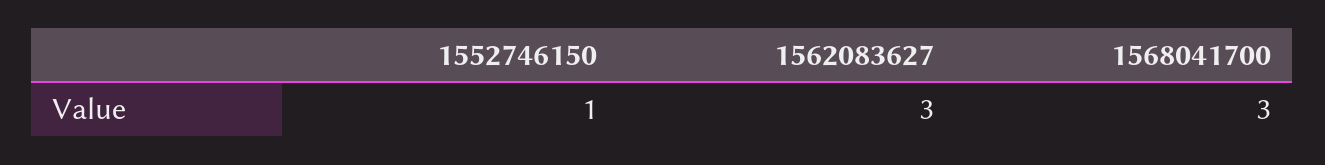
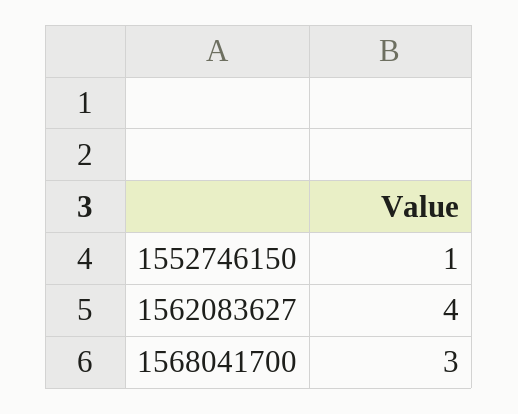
1562083627: 3 -> 4

